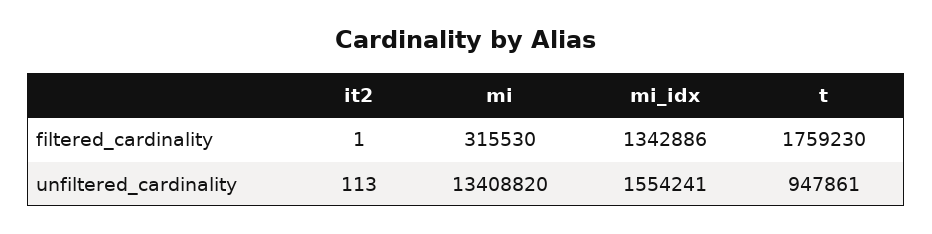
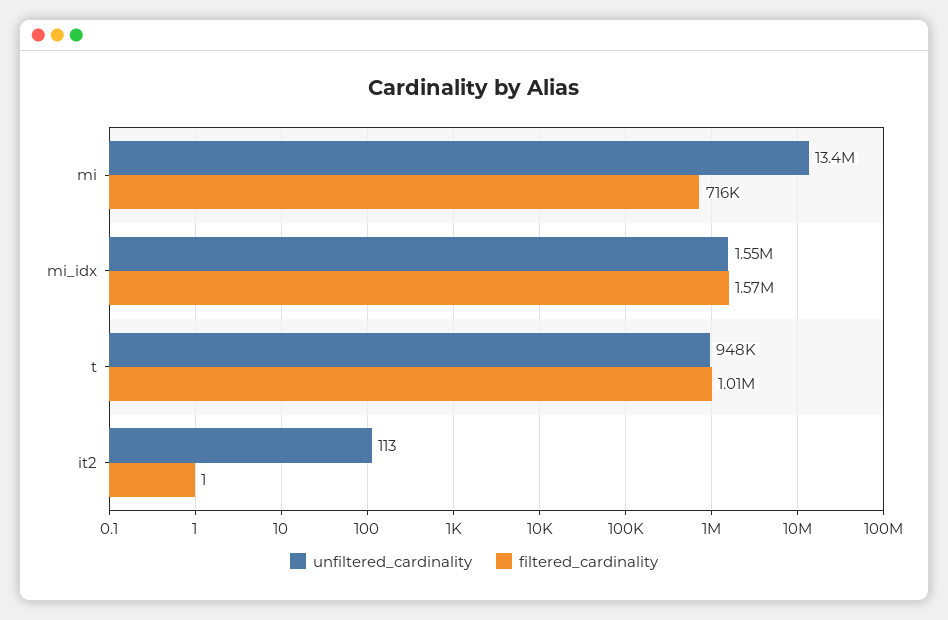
filtered_cardinality, mi: 315530 -> 716000
filtered_cardinality, mi_idx: 1342886 -> 1570000
filtered_cardinality, t: 1759230 -> 1010000

